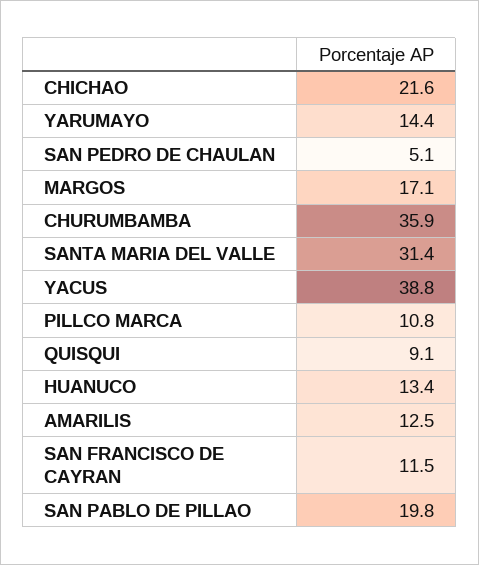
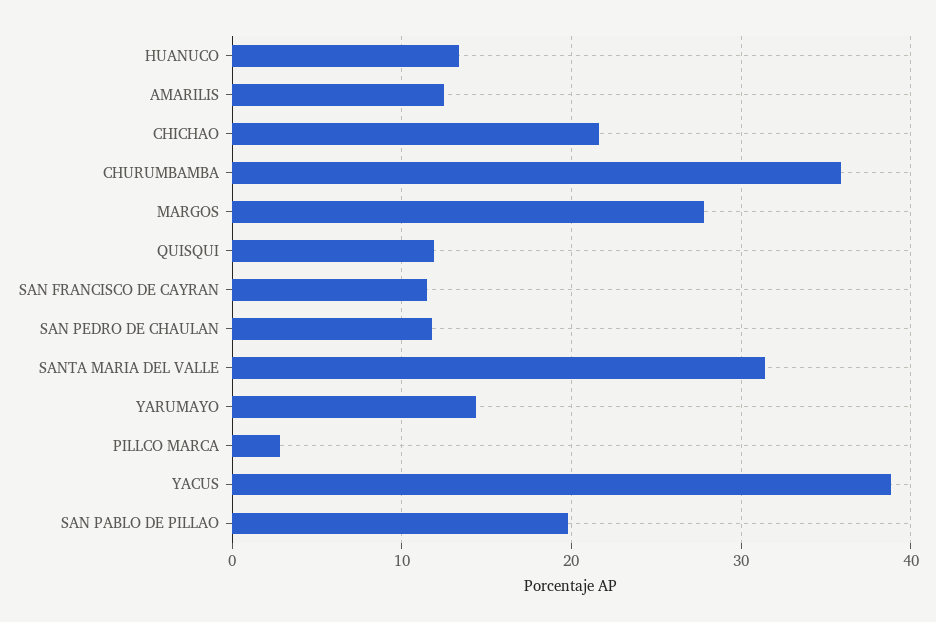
SAN PEDRO DE CHAULAN: 5.1 -> 12
MARGOS: 17.1 -> 28
PILLCO MARCA: 10.8 -> 3
QUISQUI: 9.1 -> 12

